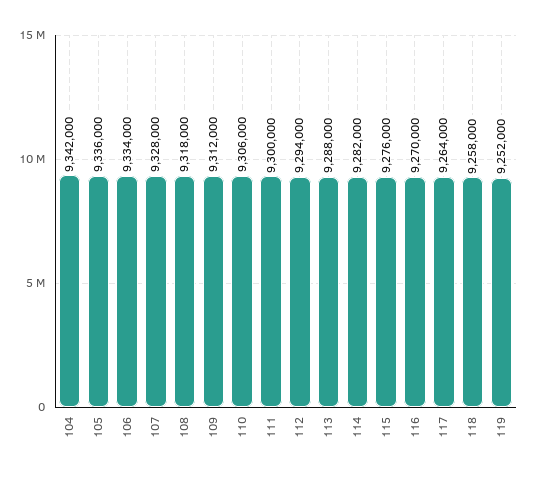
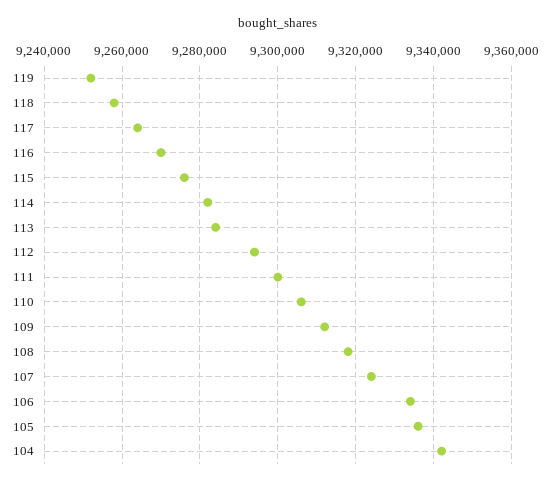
107: 9328000 -> 9324000
113: 9288000 -> 9284000

